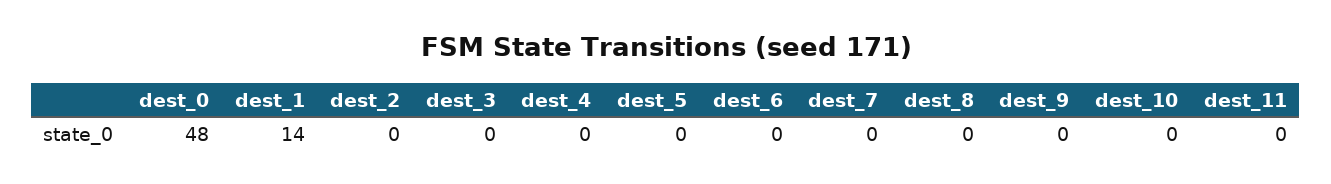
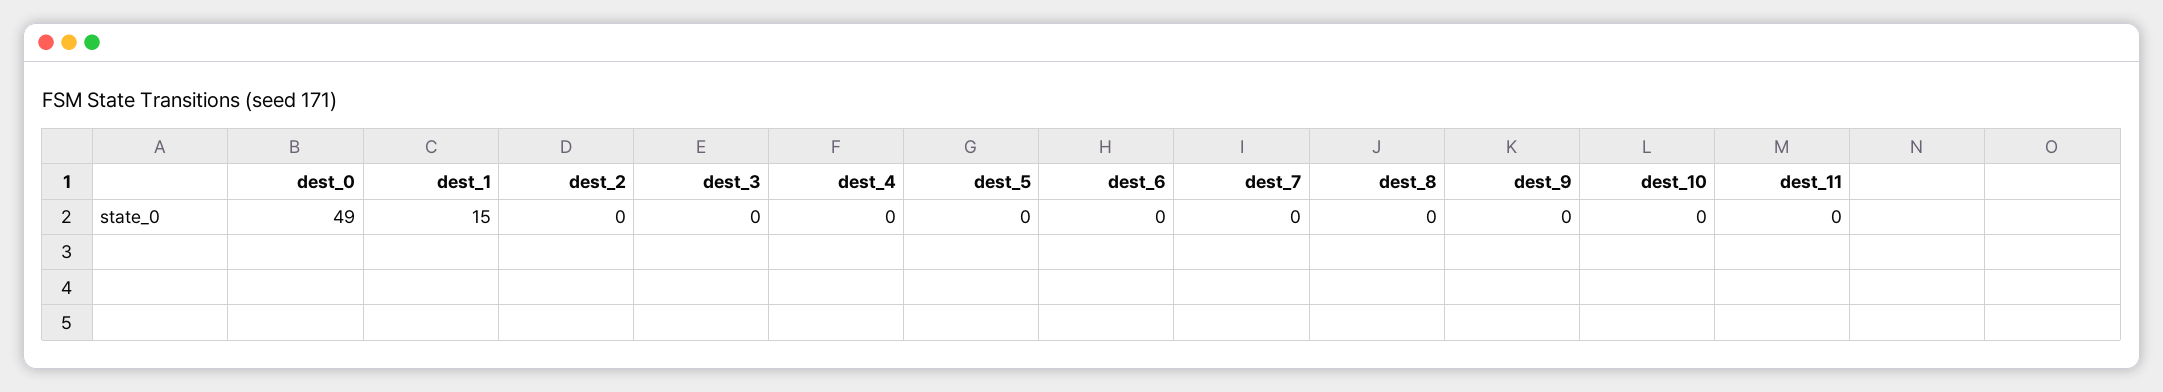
dest_0: 48 -> 49
dest_1: 14 -> 15

